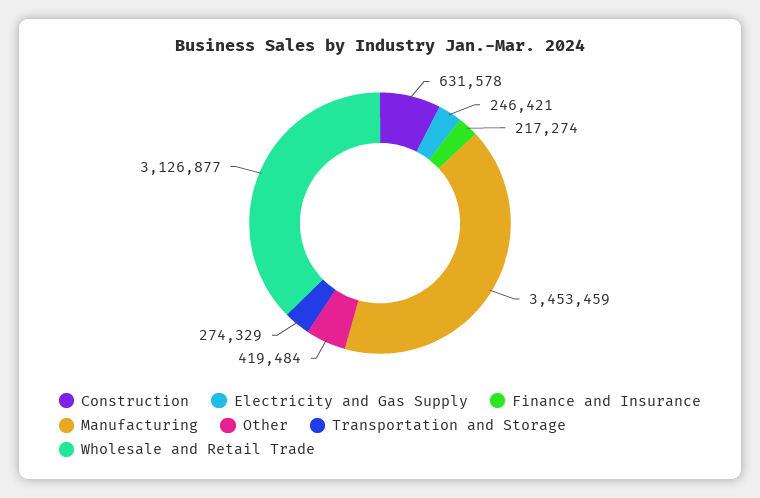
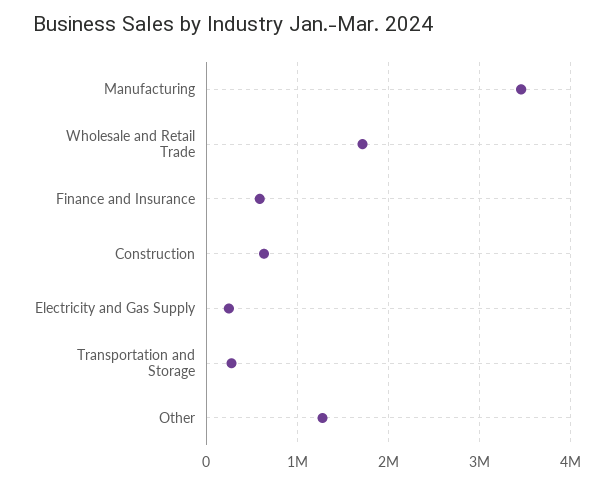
Finance and Insurance: 217274 -> 600000
Other: 419484 -> 1300000
Wholesale and Retail Trade: 3126877 -> 1700000

